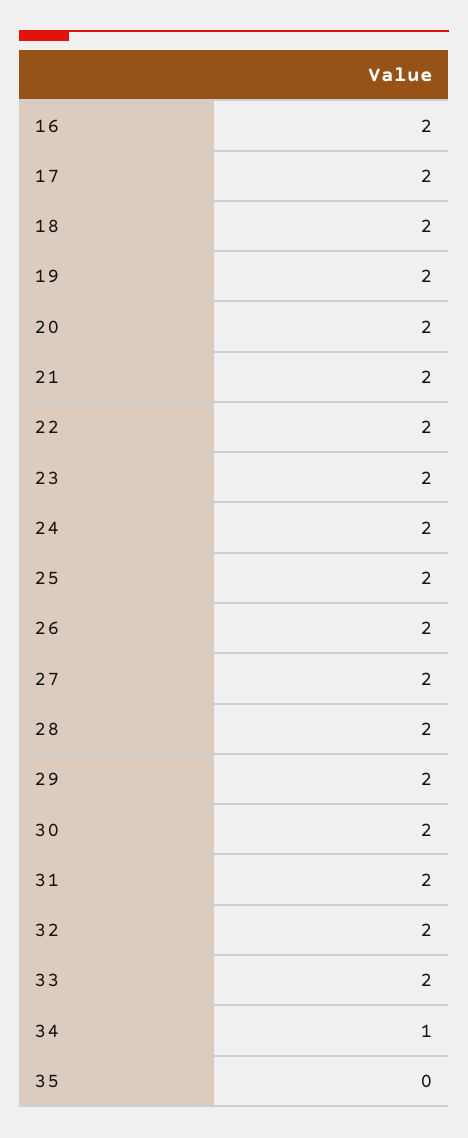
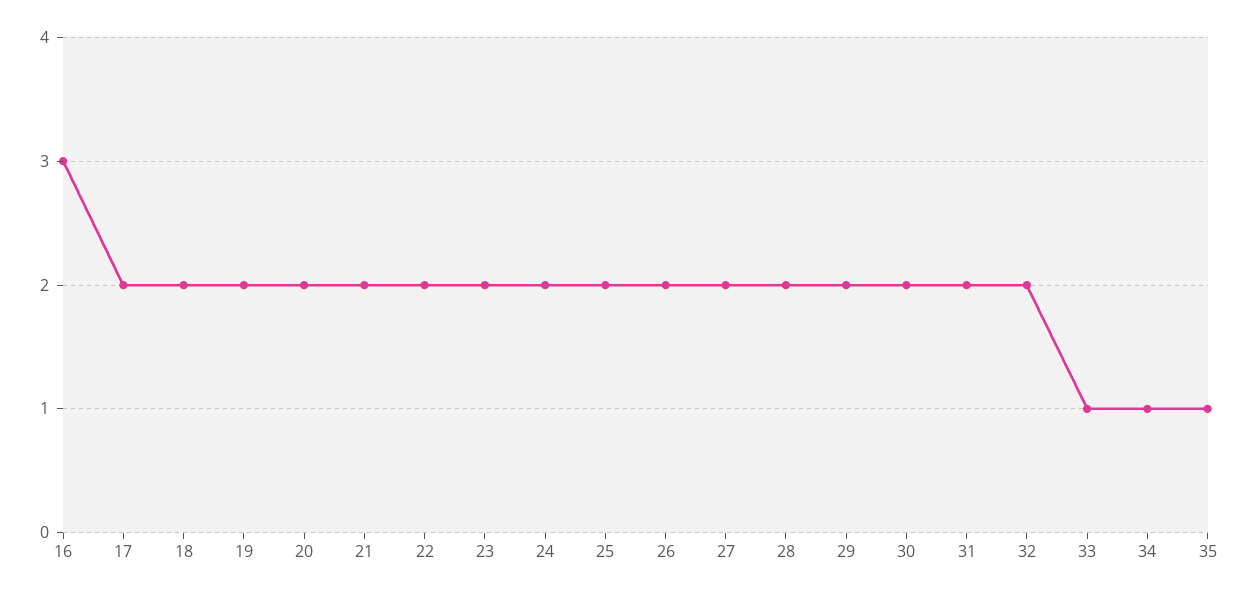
16: 2 -> 3
33: 2 -> 1
35: 0 -> 1

